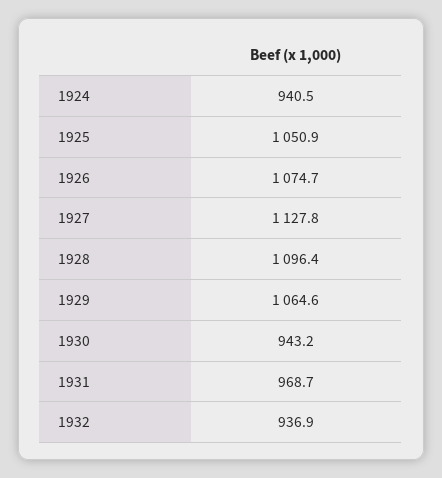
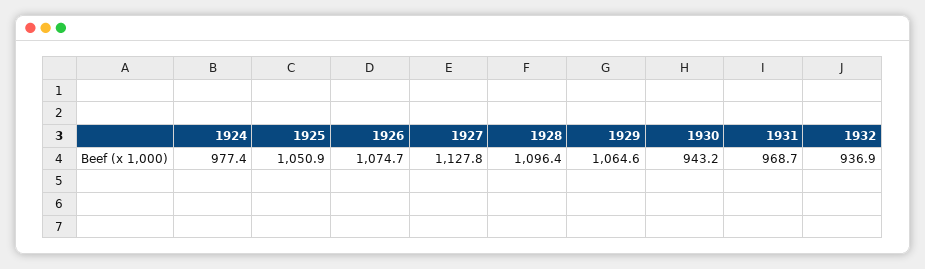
1924: 940.5 -> 977.4

